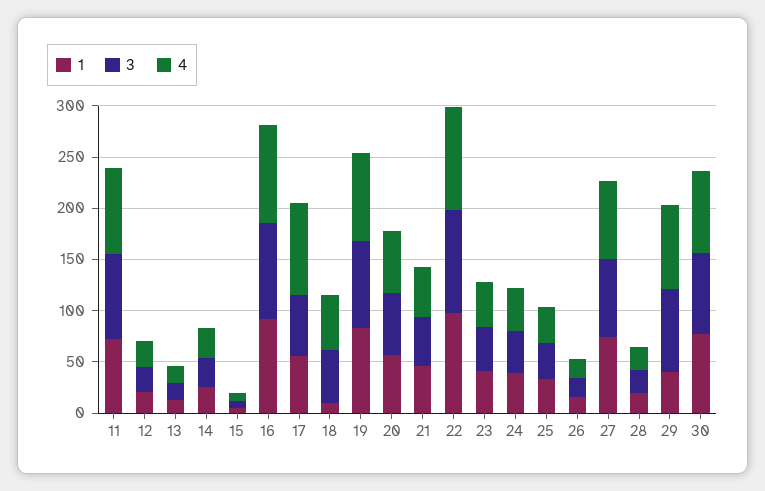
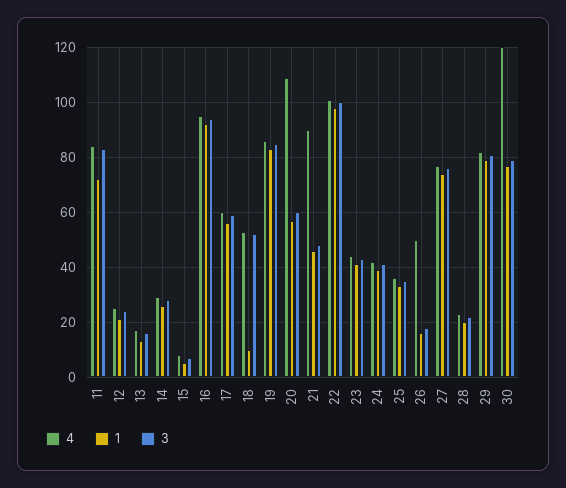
4, 17: 90 -> 60
4, 20: 60 -> 110
4, 21: 50 -> 90
4, 26: 20 -> 50
1, 29: 40 -> 80
4, 30: 80 -> 120

